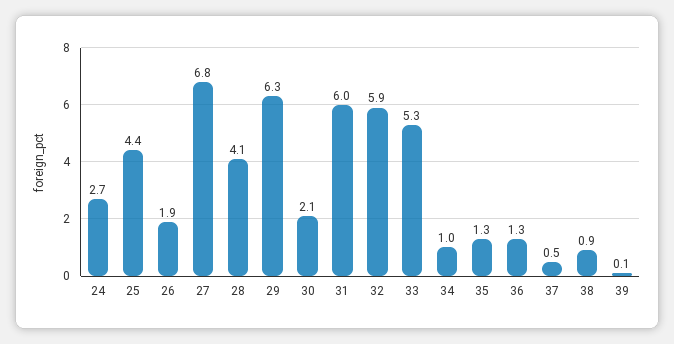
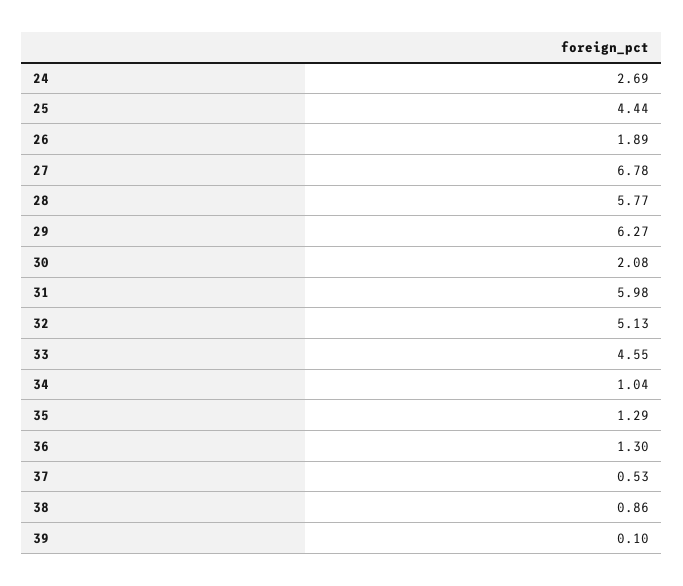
28: 4.1 -> 5.77
32: 5.9 -> 5.13
33: 5.3 -> 4.55

